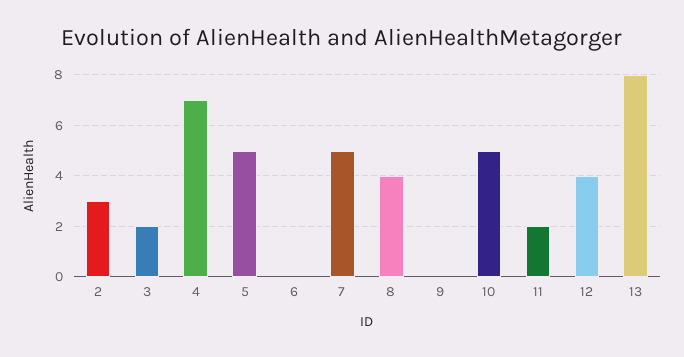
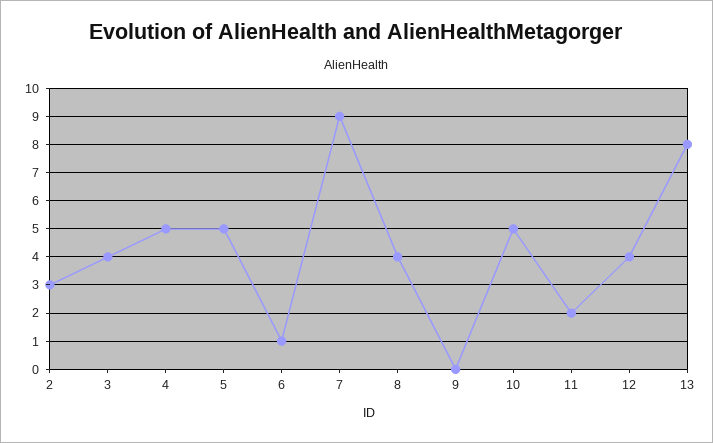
3: 2 -> 4
4: 7 -> 5
6: 0 -> 1
7: 5 -> 9

